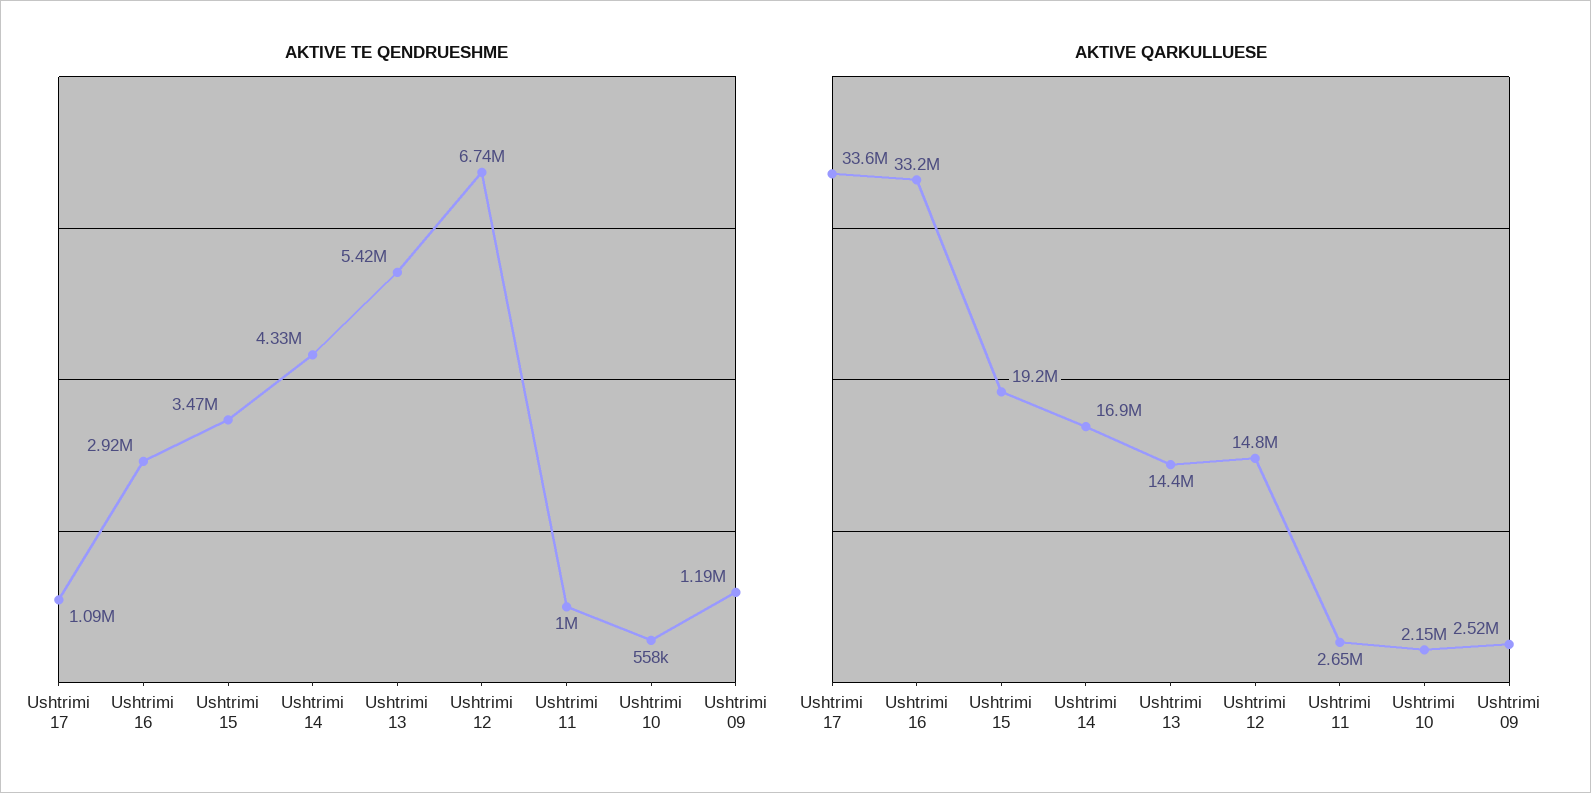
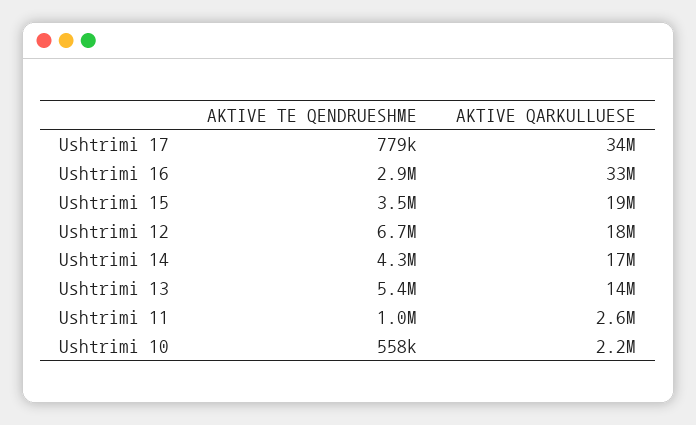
AKTIVE TE QENDRUESHME, Ushtrimi 17: 1090000 -> 779000
AKTIVE TE QENDRUESHME, Ushtrimi 09: 1190000 -> none
AKTIVE QARKULLUESE, Ushtrimi 12: 14800000 -> 18000000
AKTIVE QARKULLUESE, Ushtrimi 09: 2520000 -> none

